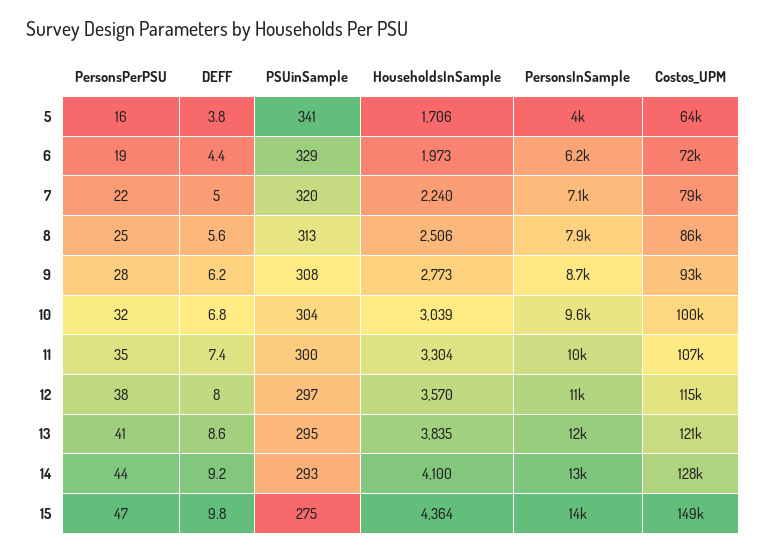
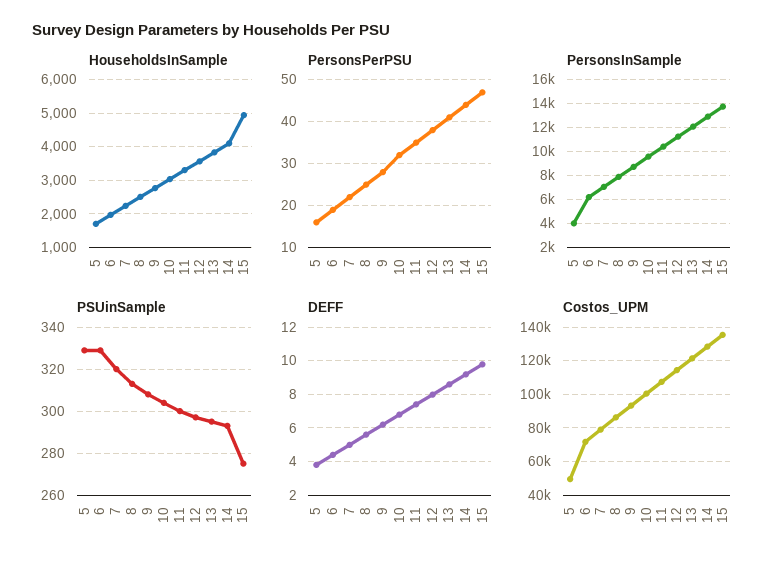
PSUinSample, 5: 341 -> 330
Costos_UPM, 5: 64000 -> 50000
HouseholdsInSample, 15: 4364 -> 5000
Costos_UPM, 15: 149000 -> 135000

